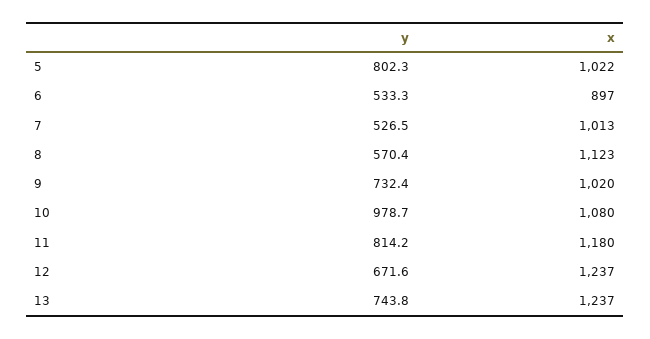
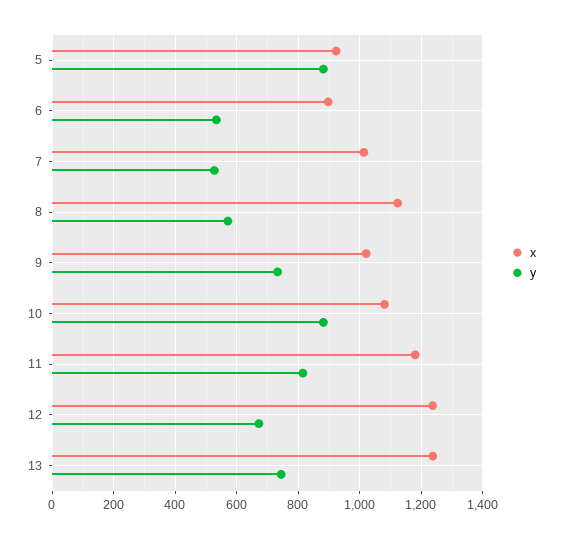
y, 5: 802.3 -> 880
x, 5: 1022 -> 920
y, 10: 978.7 -> 880

